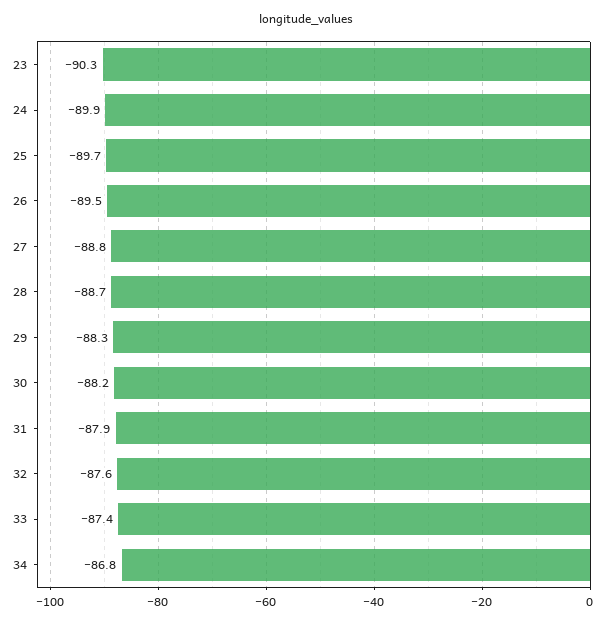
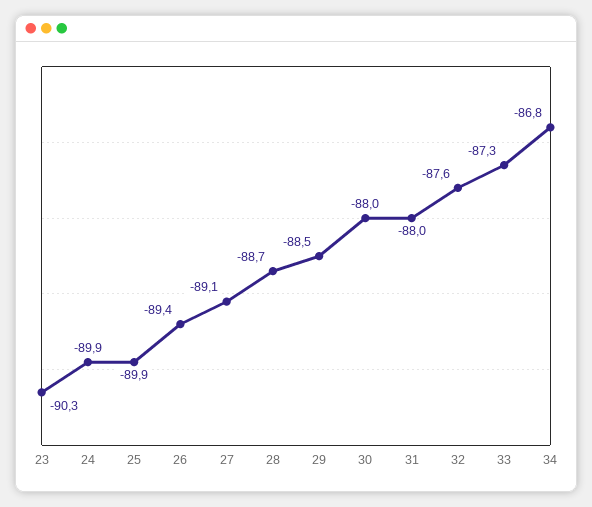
25: -89.7 -> -89.9
26: -89.5 -> -89.4
27: -88.8 -> -89.1
29: -88.3 -> -88.5
30: -88.2 -> -88
31: -87.9 -> -88
33: -87.4 -> -87.3

